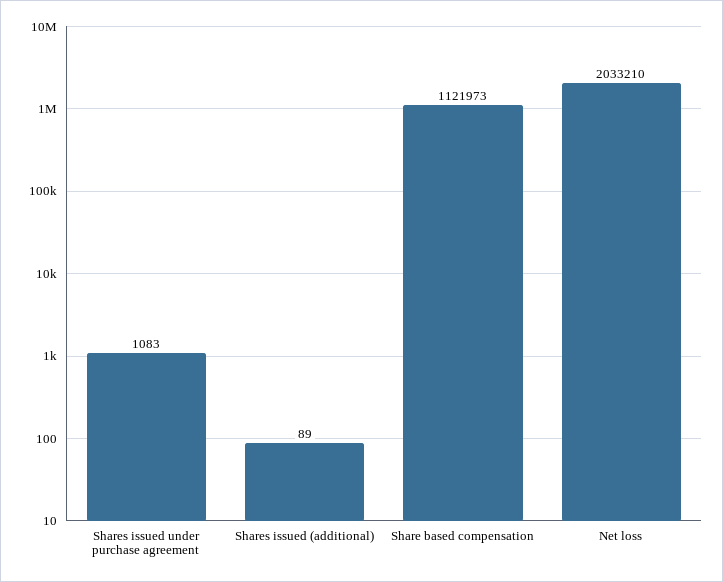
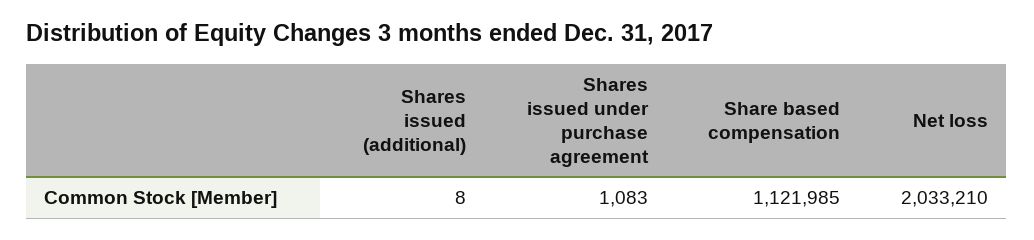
Shares issued (additional): 89 -> 8
Share based compensation: 1121973 -> 1121985

